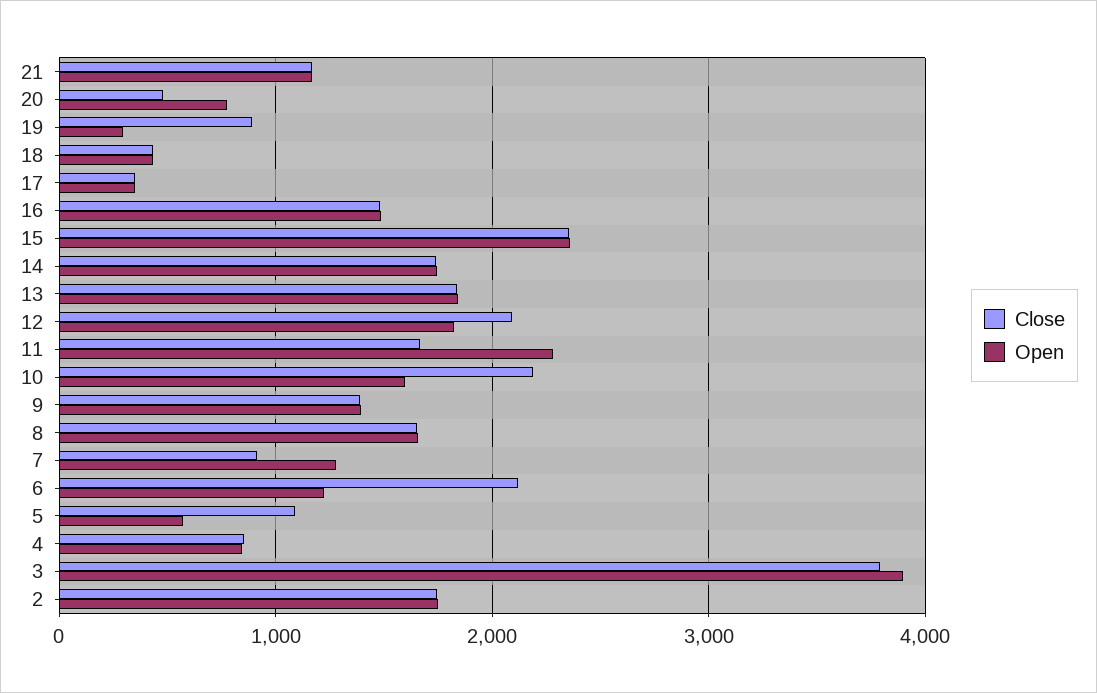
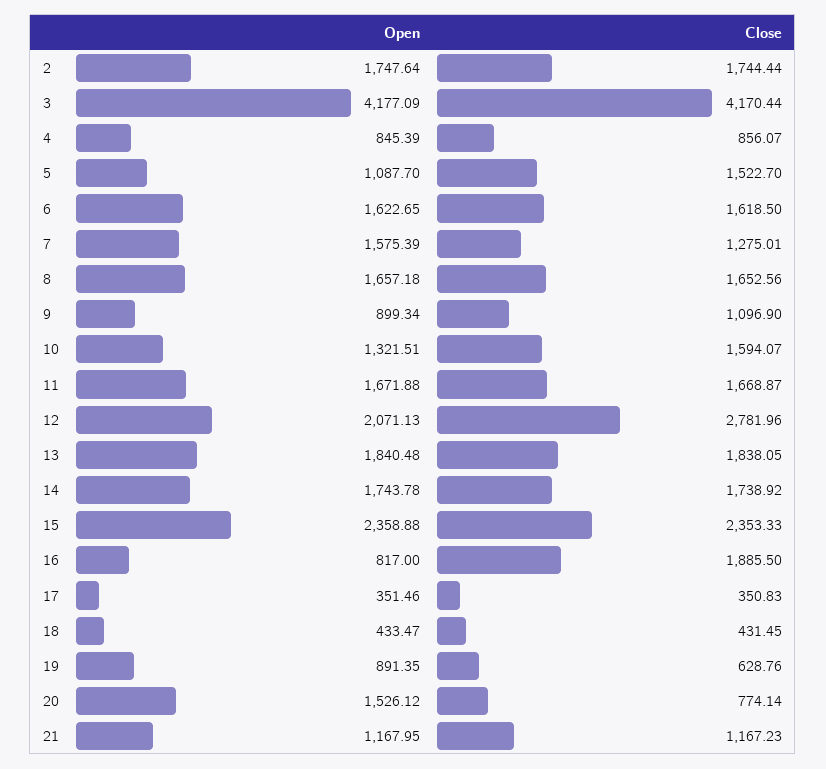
Close, 20: 500 -> 774.14
Open, 20: 800 -> 1526.12
Close, 19: 900 -> 628.76
Open, 19: 300 -> 891.35
Close, 16: 1500 -> 1885.5
Open, 16: 1500 -> 817
Close, 12: 2100 -> 2781.96
Open, 12: 1800 -> 2071.13
Open, 11: 2300 -> 1671.88
Close, 10: 2200 -> 1594.07
Open, 10: 1600 -> 1321.51
Close, 9: 1400 -> 1096.9
Open, 9: 1400 -> 899.34
Close, 7: 900 -> 1275.01
Open, 7: 1300 -> 1575.39
Close, 6: 2100 -> 1618.5
Open, 6: 1200 -> 1622.65
Close, 5: 1100 -> 1522.7
Open, 5: 600 -> 1087.7
Close, 3: 3800 -> 4170.44
Open, 3: 3900 -> 4177.09

